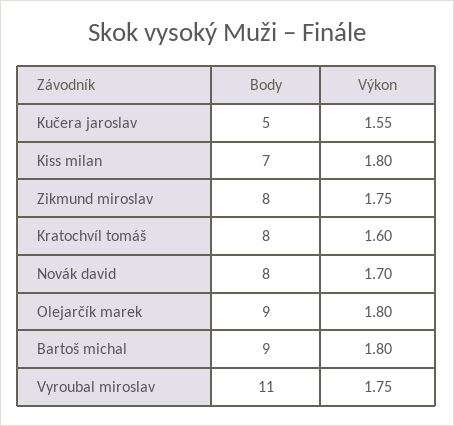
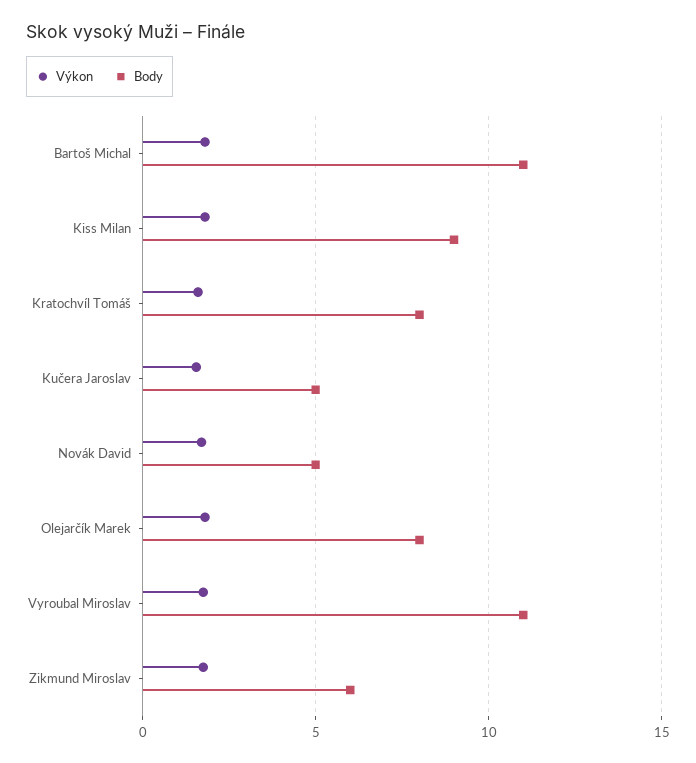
Body, Kiss milan: 7 -> 9
Body, Zikmund miroslav: 8 -> 6
Body, Novák david: 8 -> 5
Body, Olejarčík marek: 9 -> 8
Body, Bartoš michal: 9 -> 11

